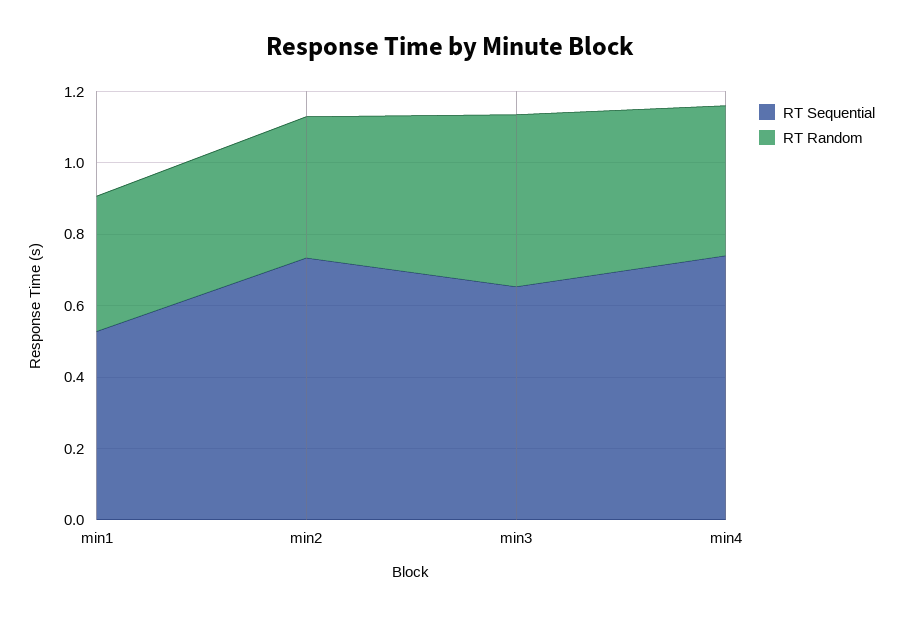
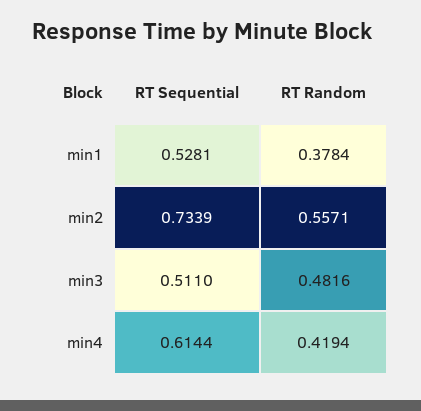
RT Random, min2: 0.4 -> 0.5571
RT Sequential, min3: 0.65 -> 0.511
RT Sequential, min4: 0.75 -> 0.6144

